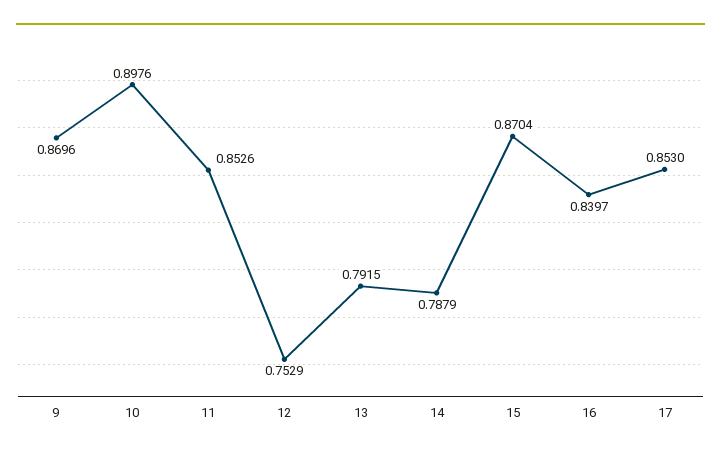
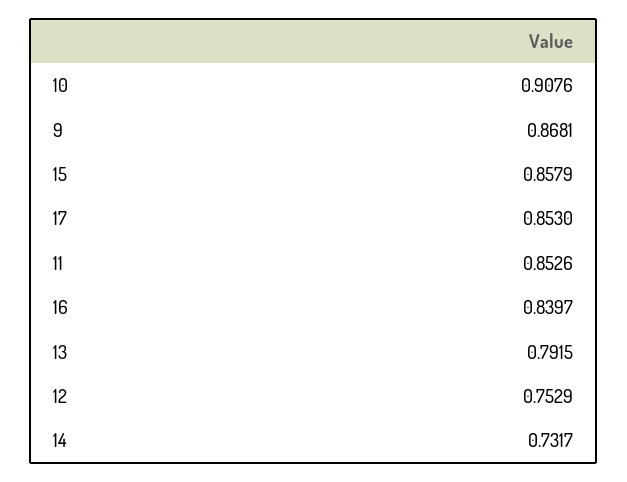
9: 0.8696 -> 0.8681
10: 0.8976 -> 0.9076
14: 0.7879 -> 0.7317
15: 0.8704 -> 0.8579

